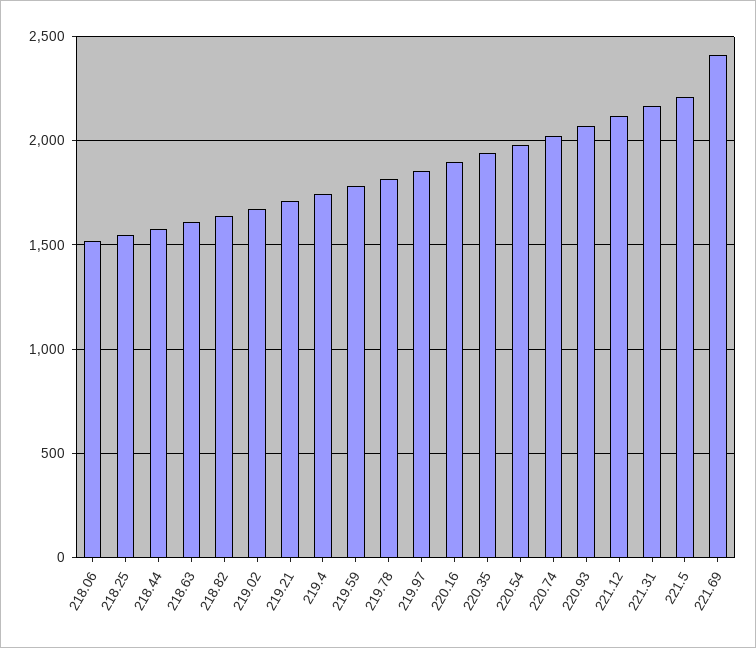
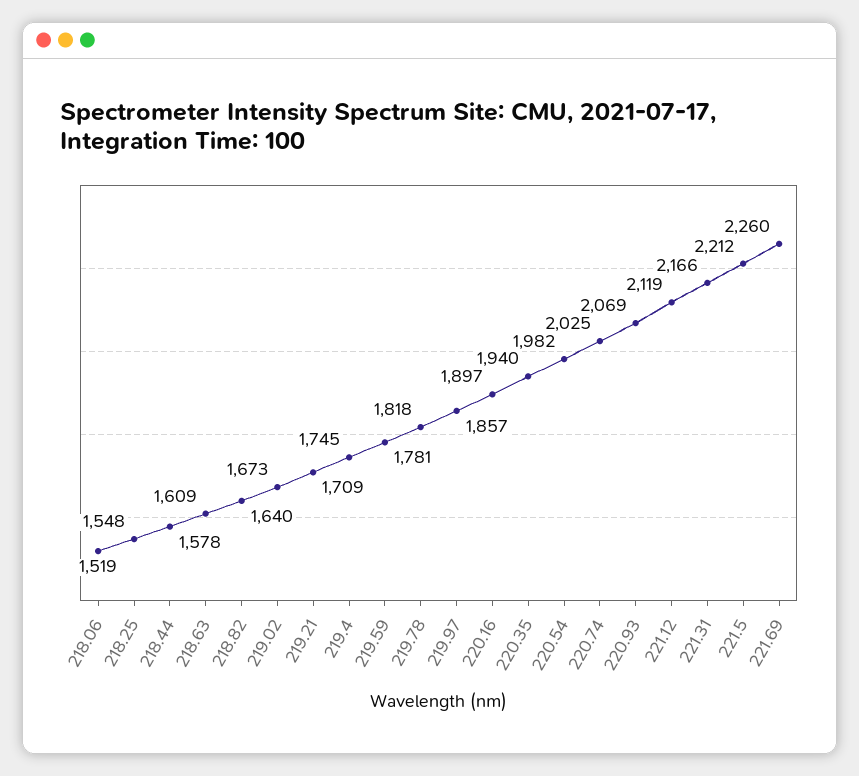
221.69: 2400 -> 2260

